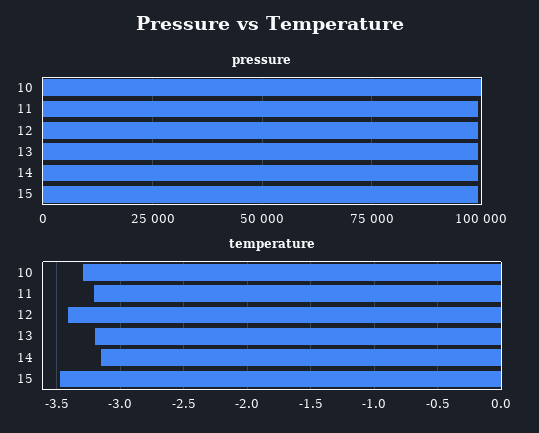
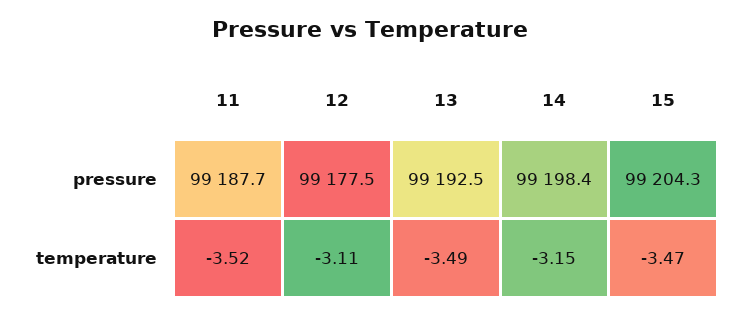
pressure, 10: 100000 -> none
temperature, 10: -3.3 -> none
temperature, 11: -3.2 -> -3.52
temperature, 12: -3.4 -> -3.11
temperature, 13: -3.2 -> -3.49

